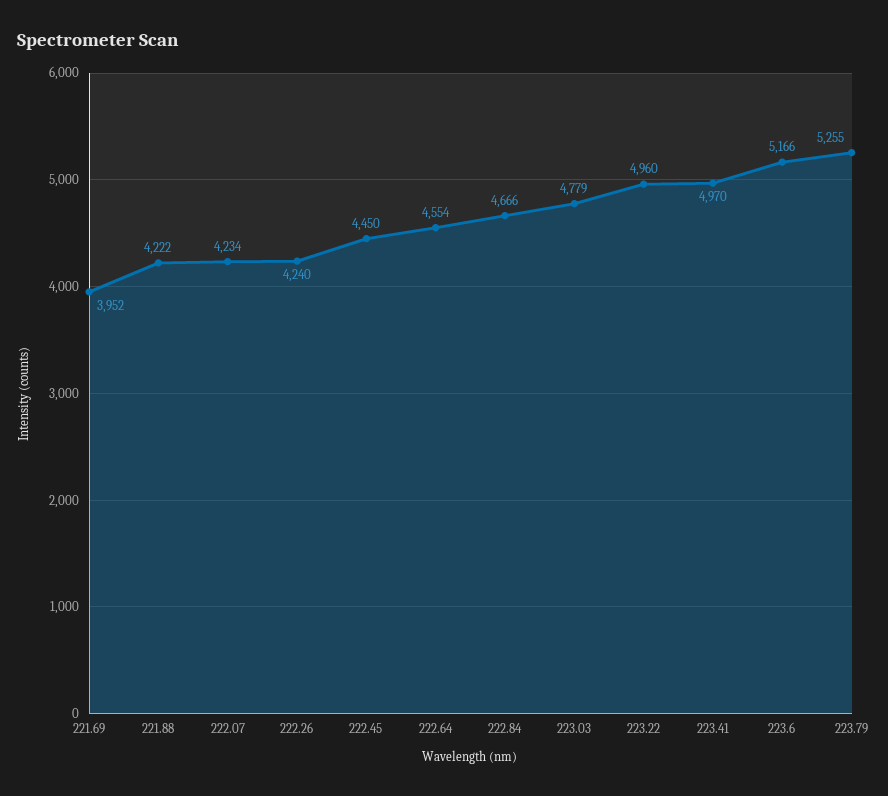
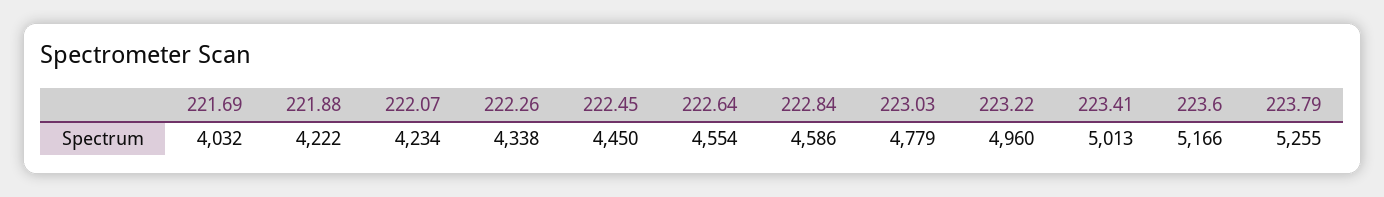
221.69: 3952 -> 4032
222.26: 4240 -> 4338
222.84: 4666 -> 4586
223.41: 4970 -> 5013

